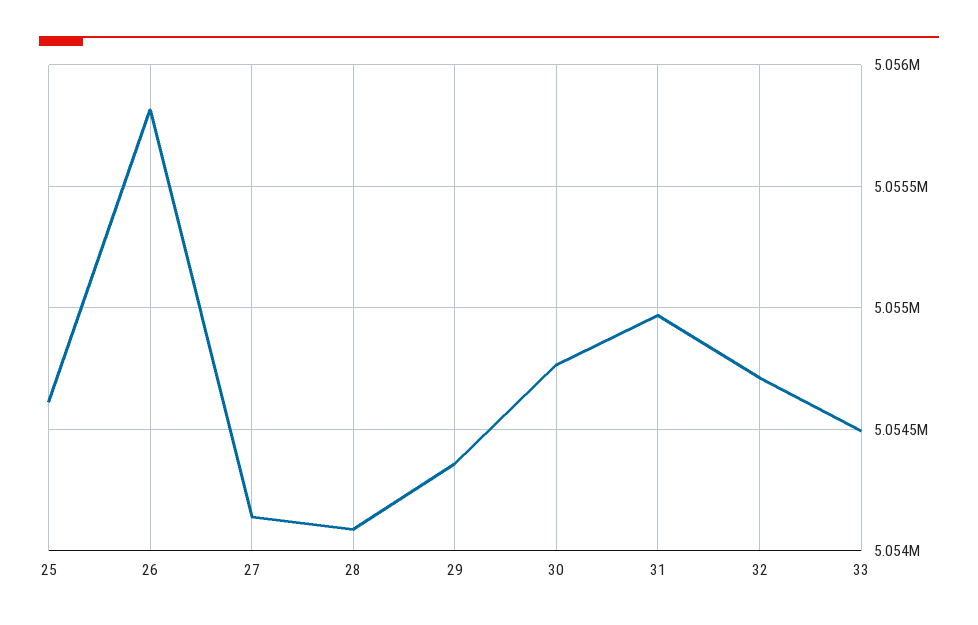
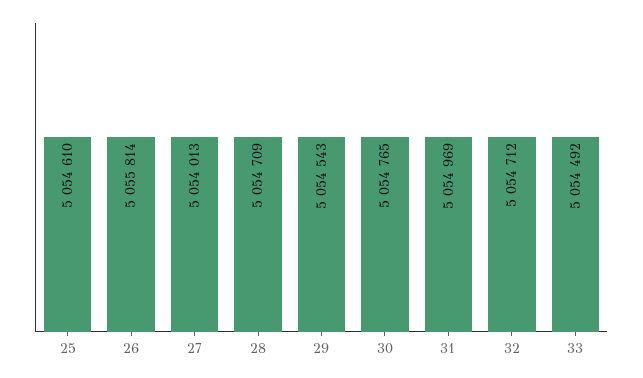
27: 5054150 -> 5054013
28: 5054100 -> 5054709
29: 5054350 -> 5054543

